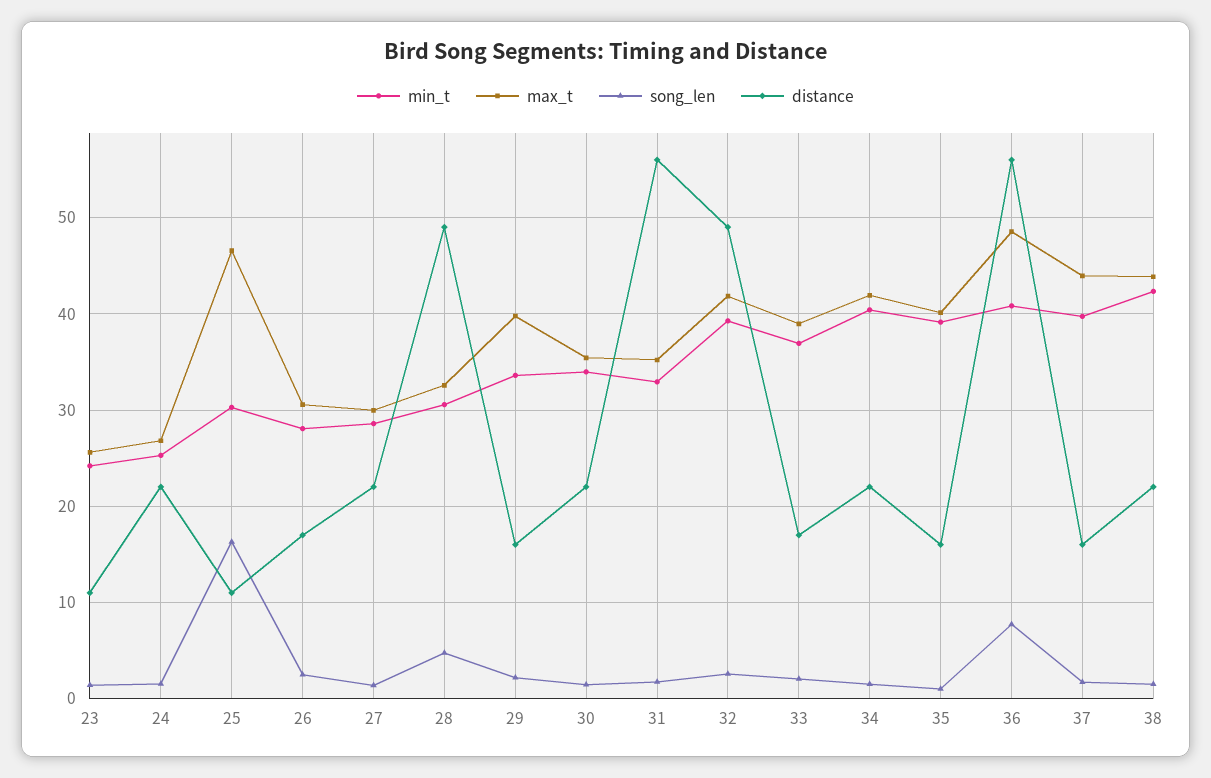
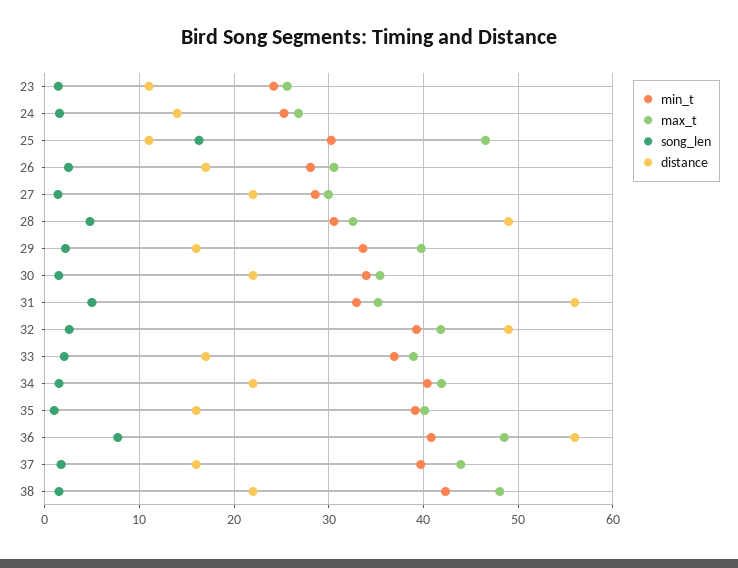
distance, 24: 22 -> 14
song_len, 31: 2 -> 5
max_t, 38: 44 -> 48

